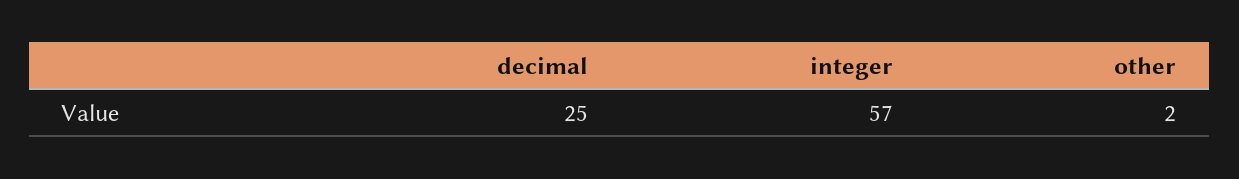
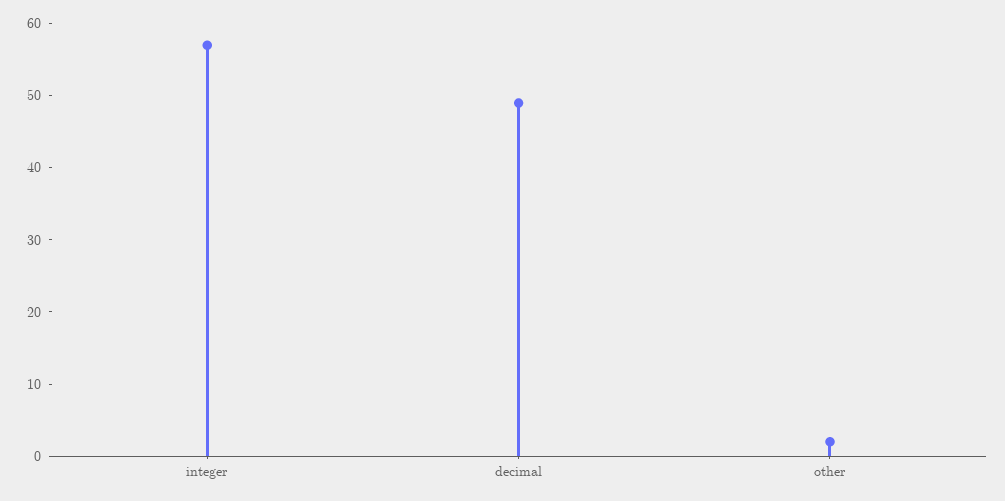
decimal: 25 -> 50

